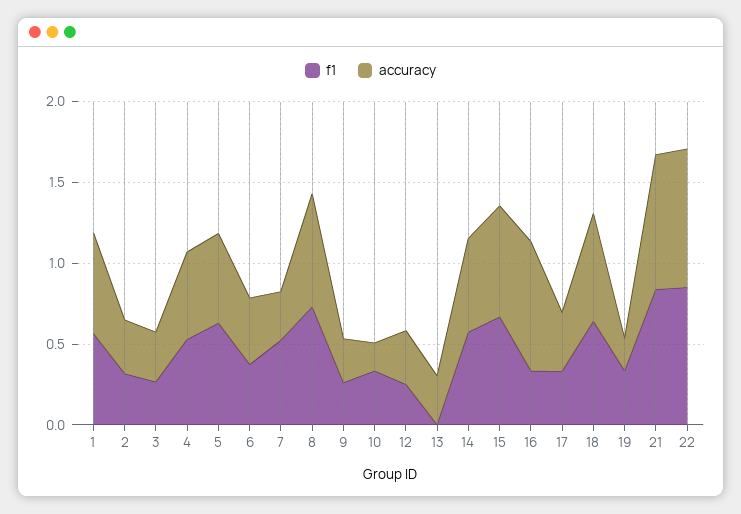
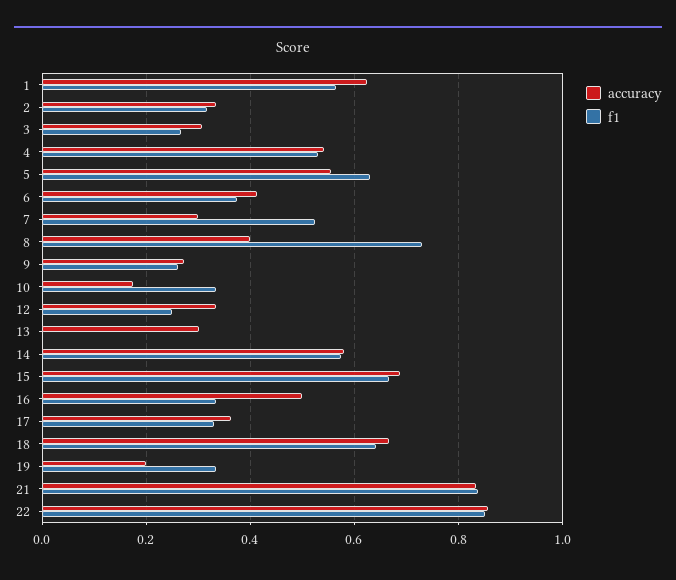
accuracy, 8: 0.7 -> 0.4
accuracy, 16: 0.8 -> 0.5

